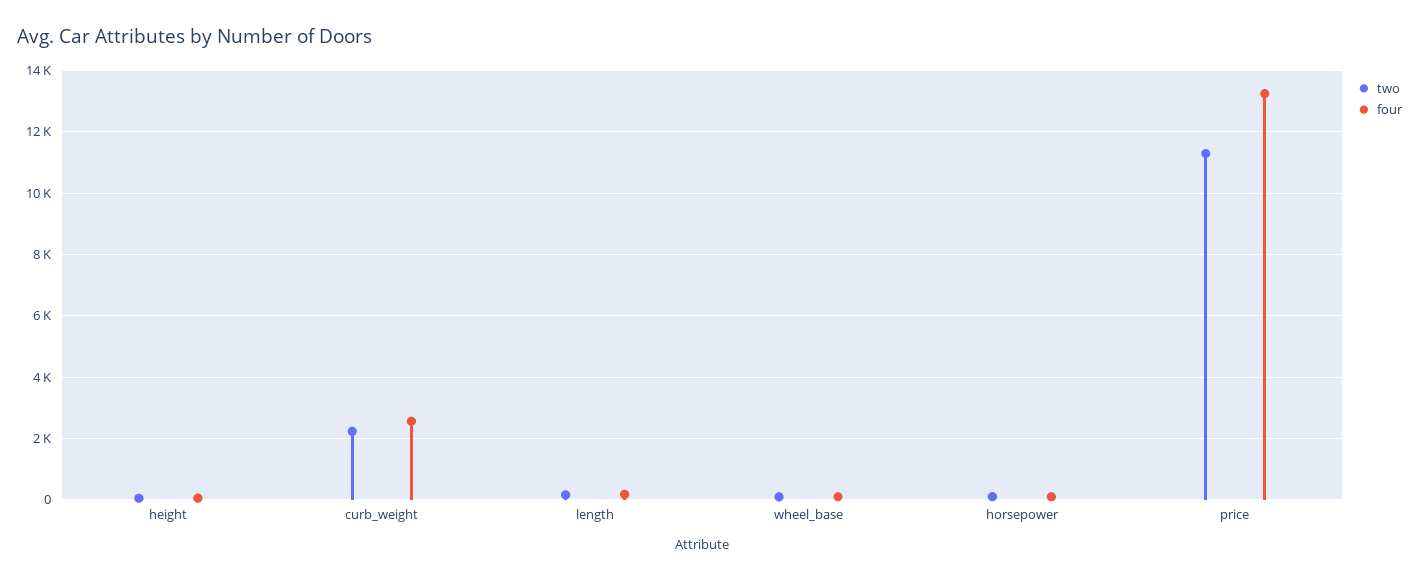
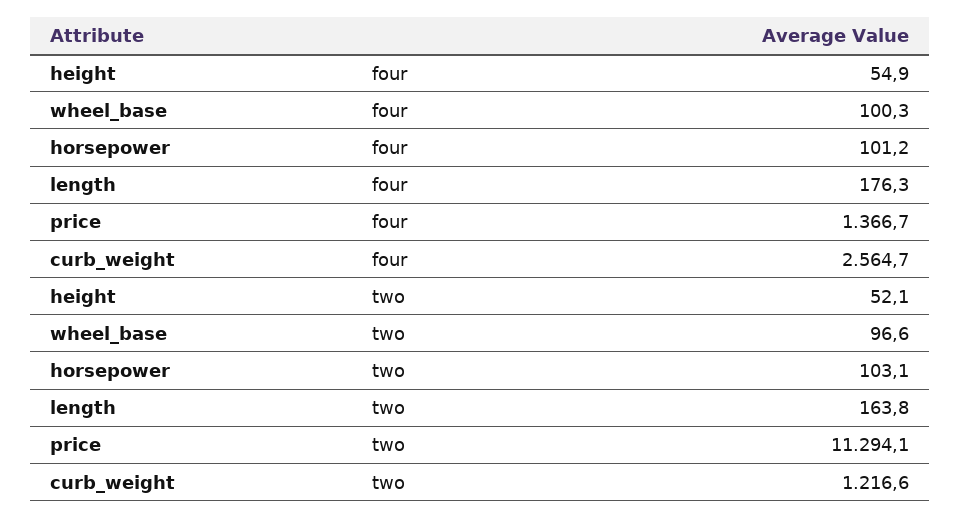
two, curb_weight: 2200 -> 1216.6
four, price: 13200 -> 1366.7

